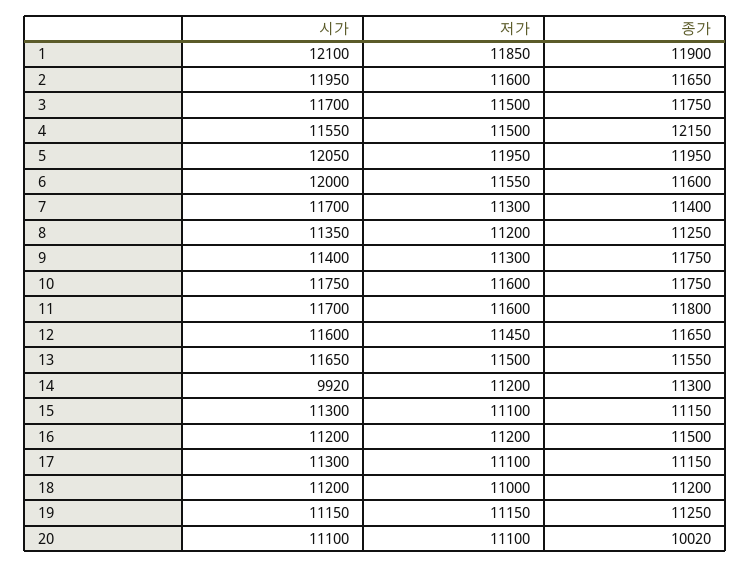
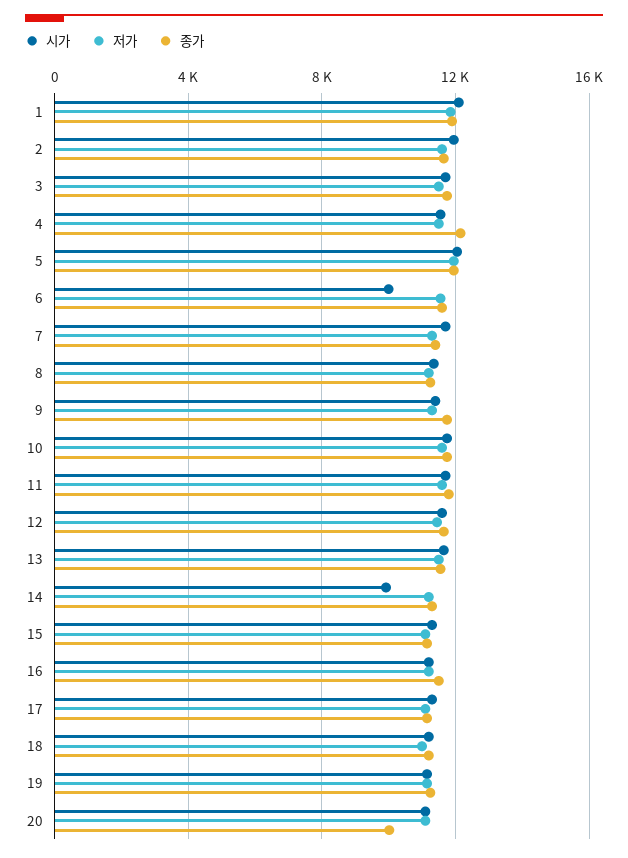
시가, 6: 12000 -> 10000

